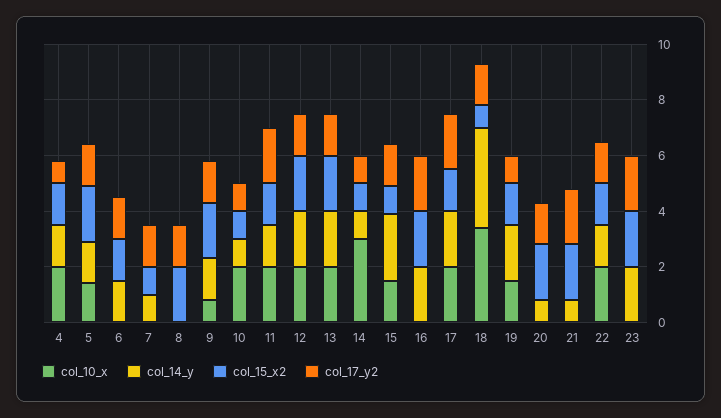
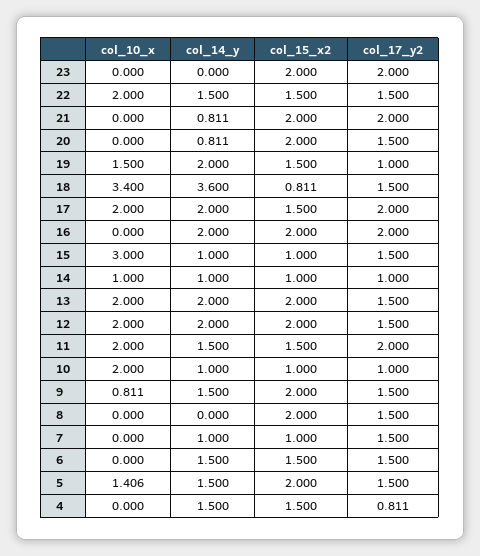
col_10_x, 4: 2 -> 0
col_10_x, 14: 3 -> 1
col_10_x, 15: 1.5 -> 3
col_14_y, 15: 2.5 -> 1
col_14_y, 23: 2 -> 0

